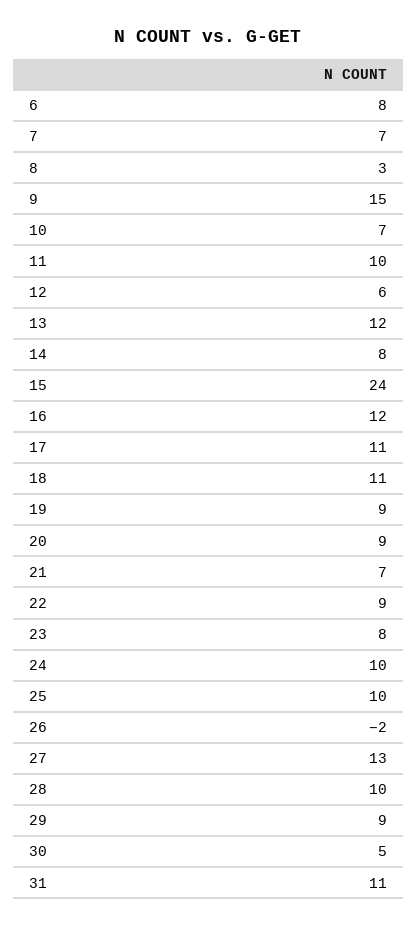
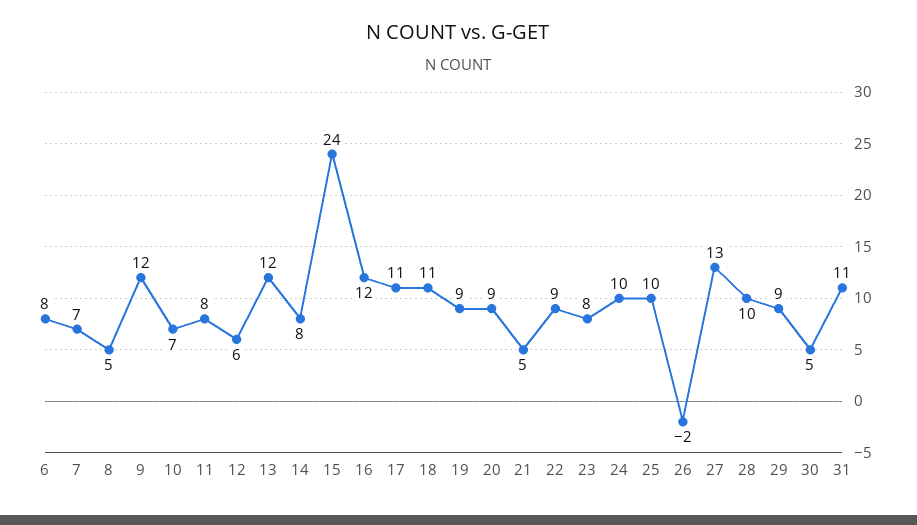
8: 3 -> 5
9: 15 -> 12
11: 10 -> 8
21: 7 -> 5

